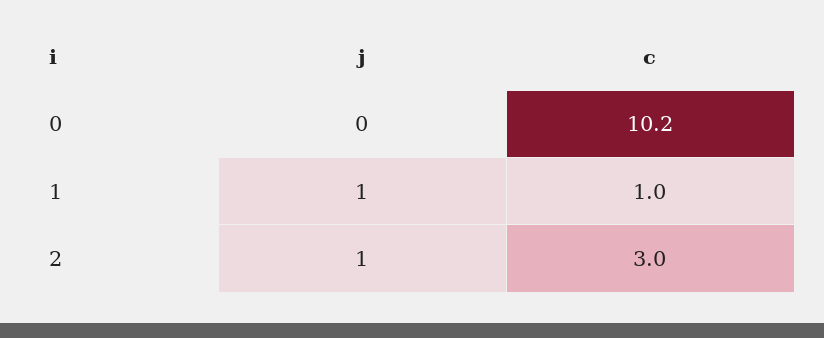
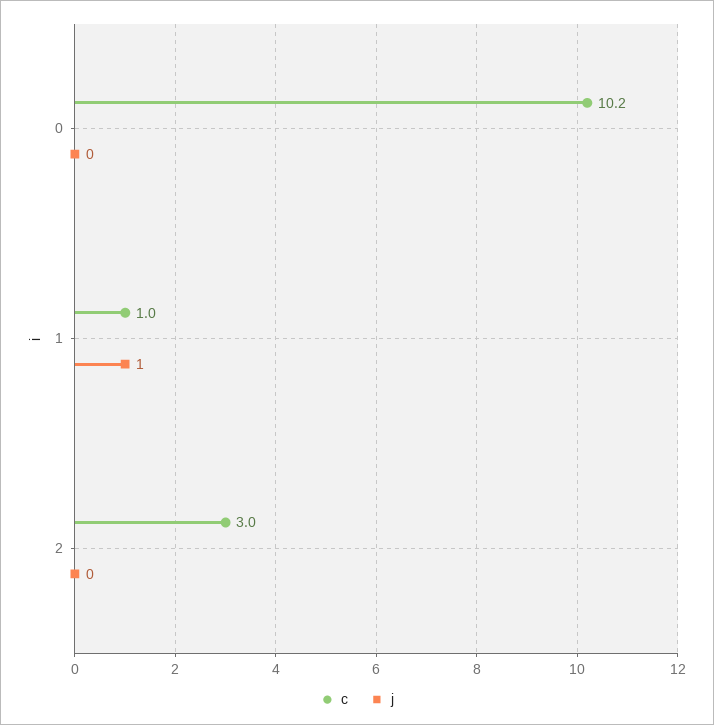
j, 2: 1 -> 0

